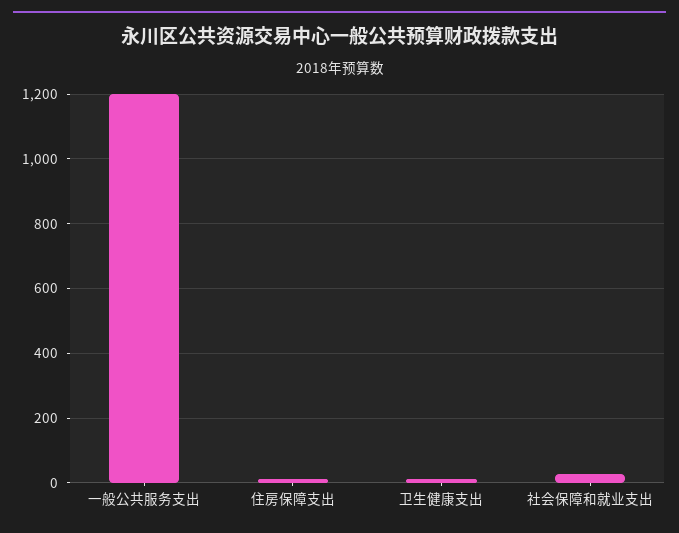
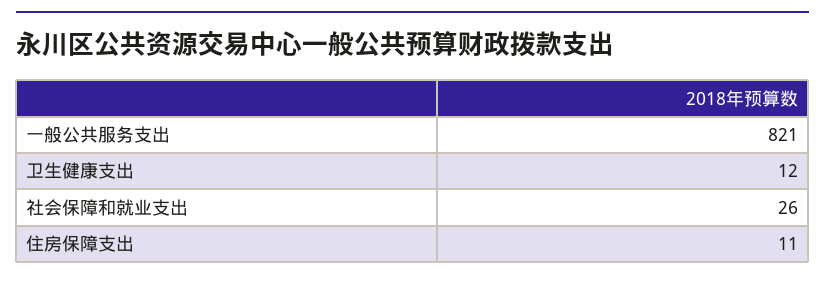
一般公共服务支出: 1200 -> 821

